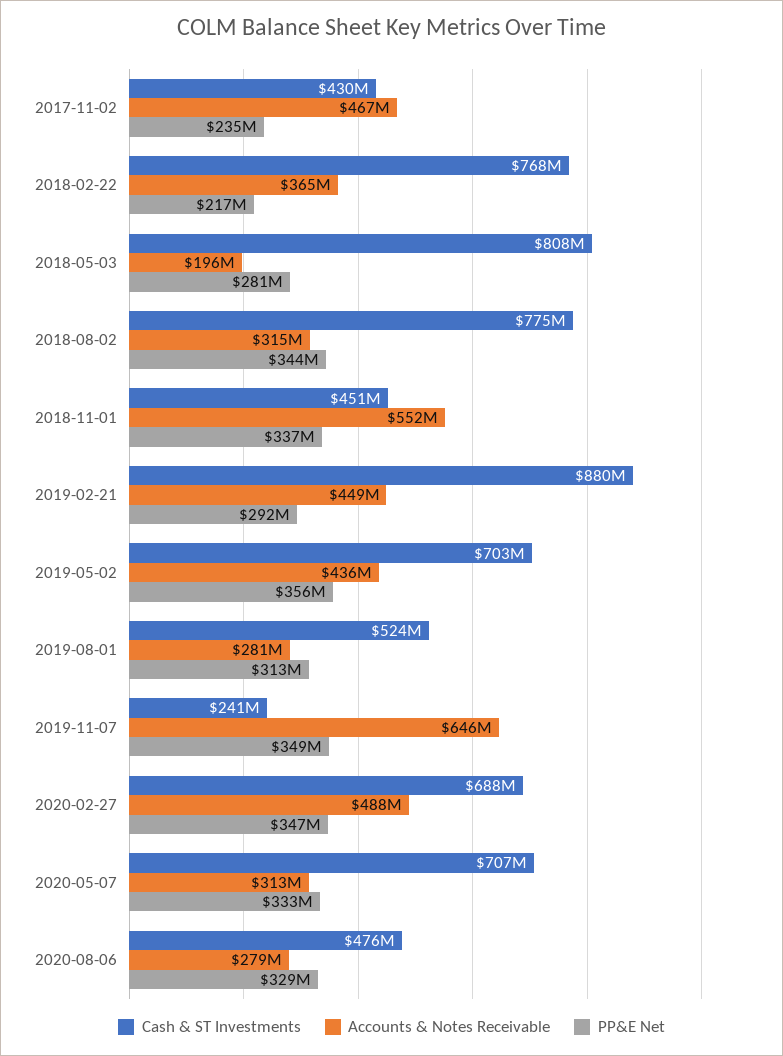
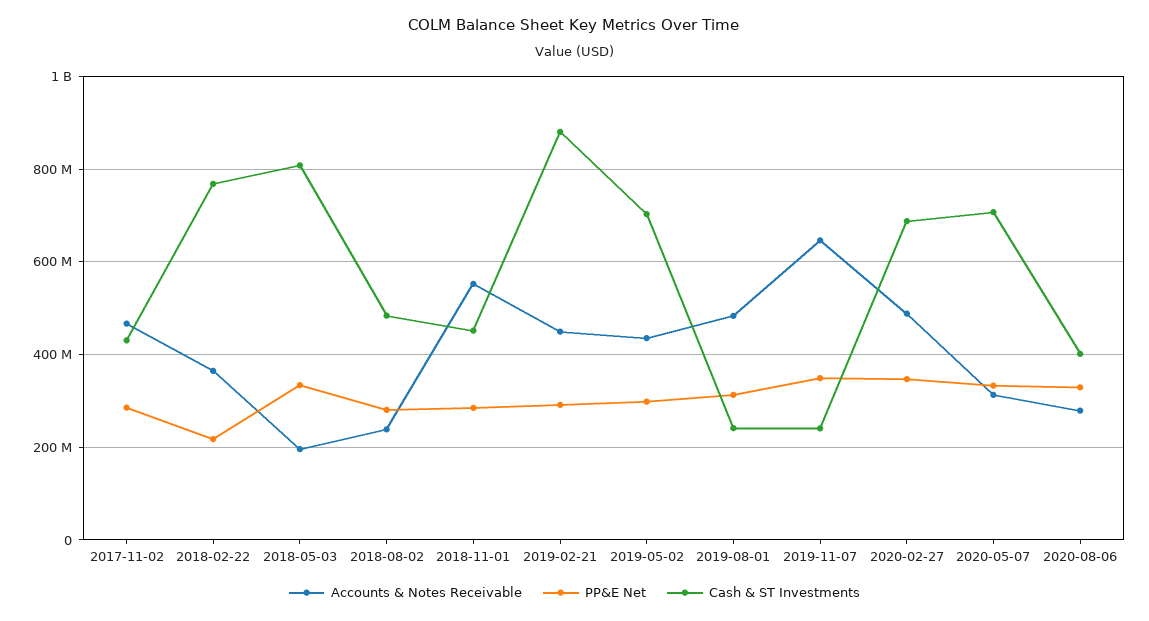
PP&E Net, 2017-11-02: 235000000 -> 280000000
PP&E Net, 2018-05-03: 281000000 -> 340000000
Cash & ST Investments, 2018-08-02: 775000000 -> 480000000
Accounts & Notes Receivable, 2018-08-02: 315000000 -> 240000000
PP&E Net, 2018-08-02: 344000000 -> 280000000
PP&E Net, 2018-11-01: 337000000 -> 280000000
PP&E Net, 2019-05-02: 356000000 -> 300000000
Cash & ST Investments, 2019-08-01: 524000000 -> 240000000
Accounts & Notes Receivable, 2019-08-01: 281000000 -> 480000000
Cash & ST Investments, 2020-08-06: 476000000 -> 400000000

